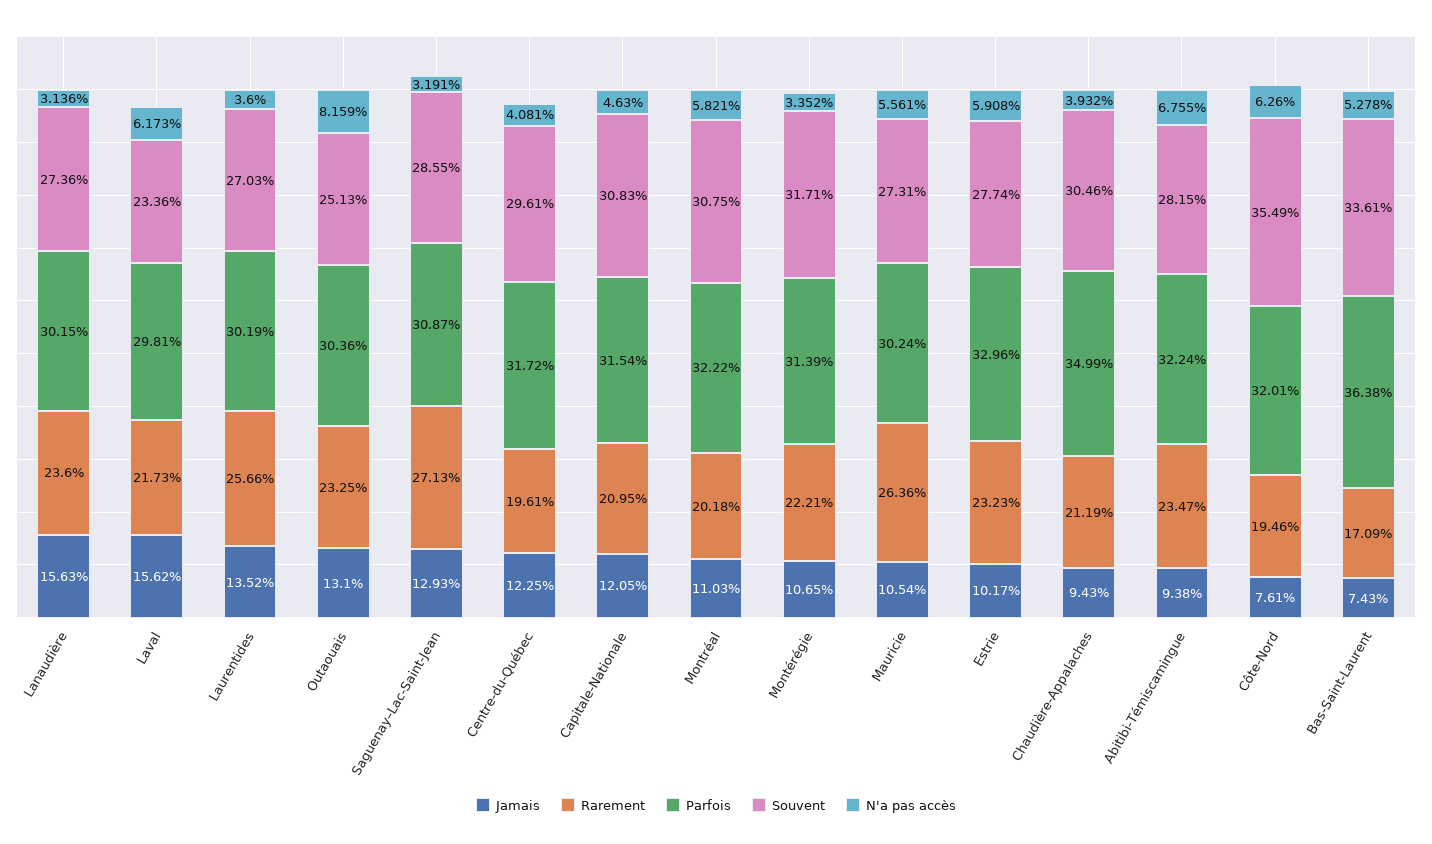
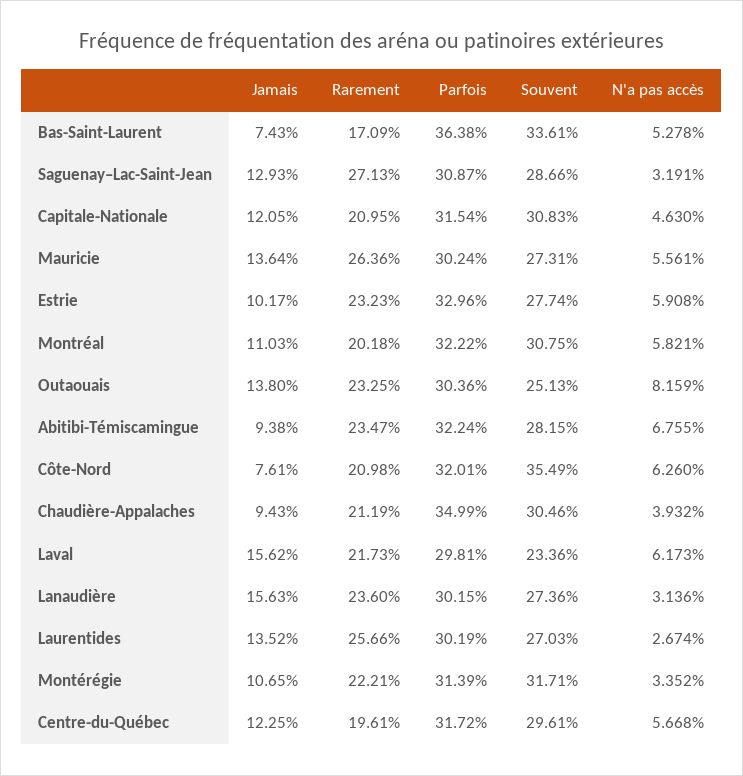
N'a pas accès, Laurentides: 3.6 -> 2.674
Jamais, Outaouais: 13.1 -> 13.8
Souvent, Saguenay–Lac-Saint-Jean: 28.55 -> 28.66
N'a pas accès, Centre-du-Québec: 4.081 -> 5.668
Jamais, Mauricie: 10.54 -> 13.64
Rarement, Côte-Nord: 19.46 -> 20.98

